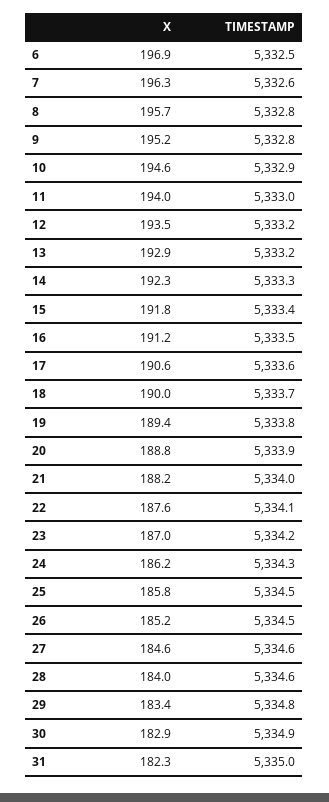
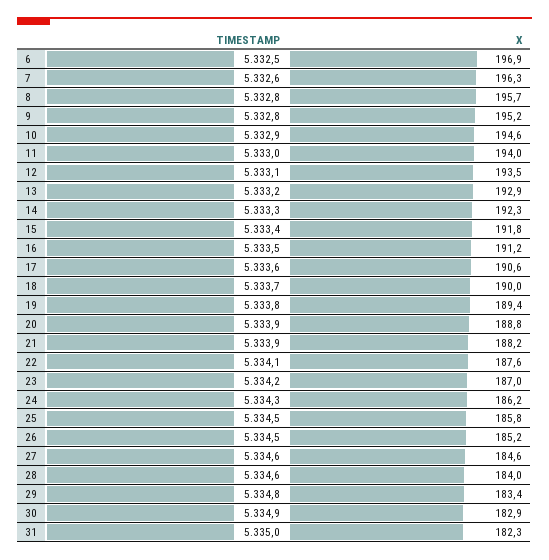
TIMESTAMP, 12: 5333.2 -> 5333.1
TIMESTAMP, 21: 5334 -> 5333.9

